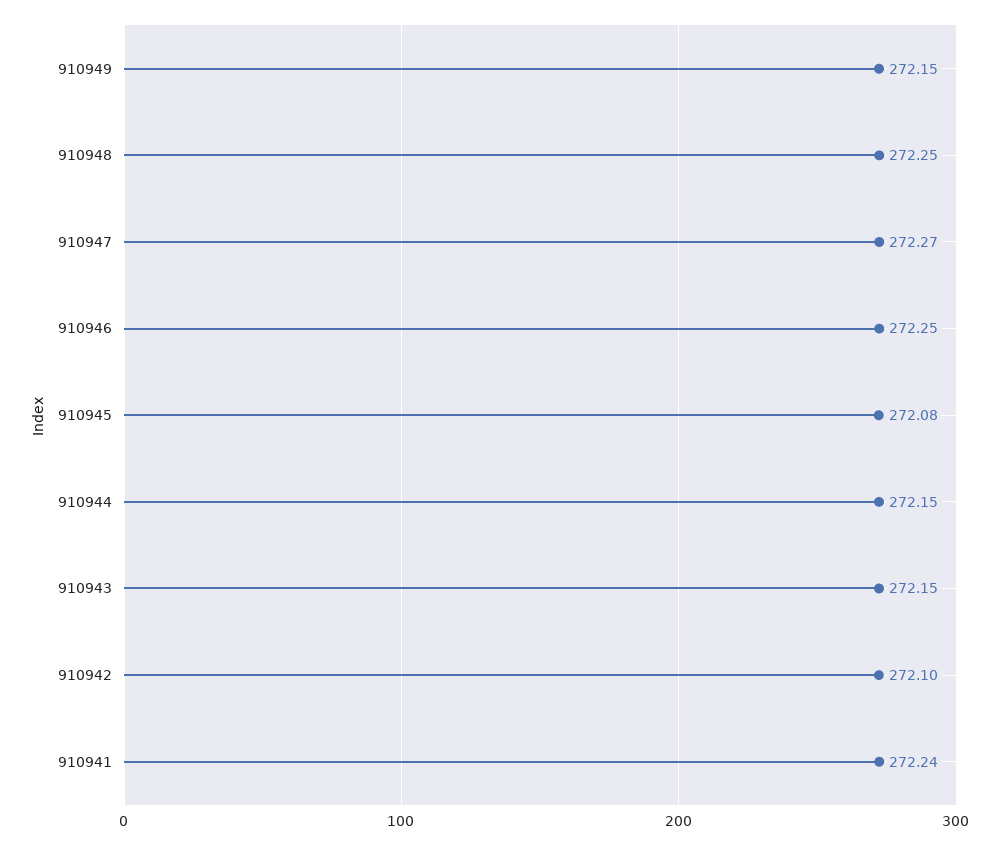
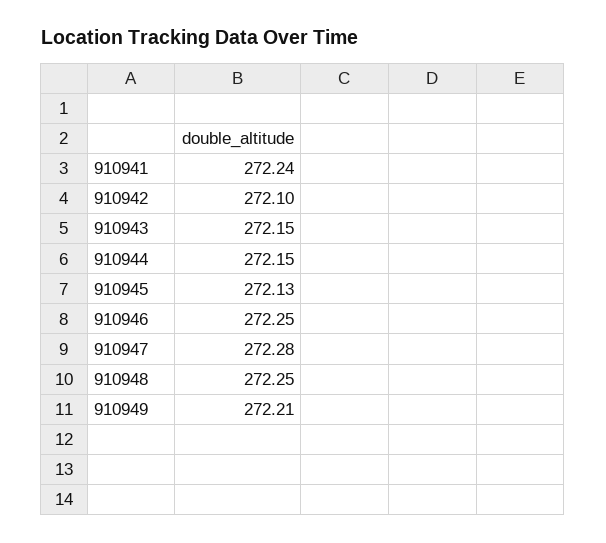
910949: 272.15 -> 272.21
910947: 272.27 -> 272.28
910945: 272.08 -> 272.13

